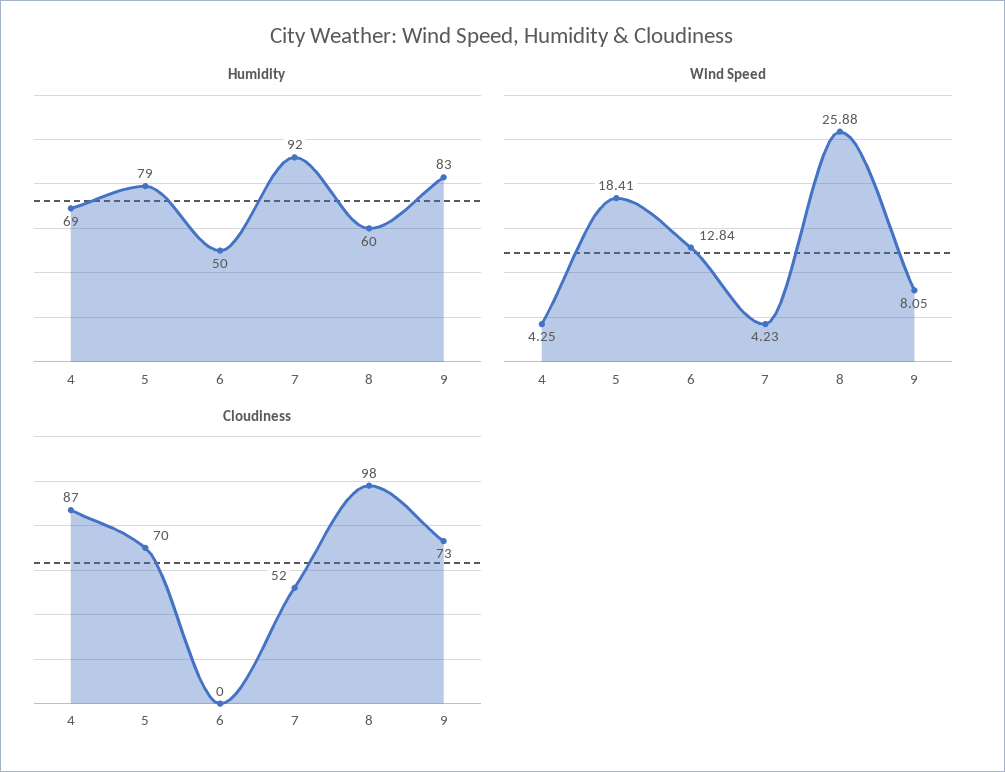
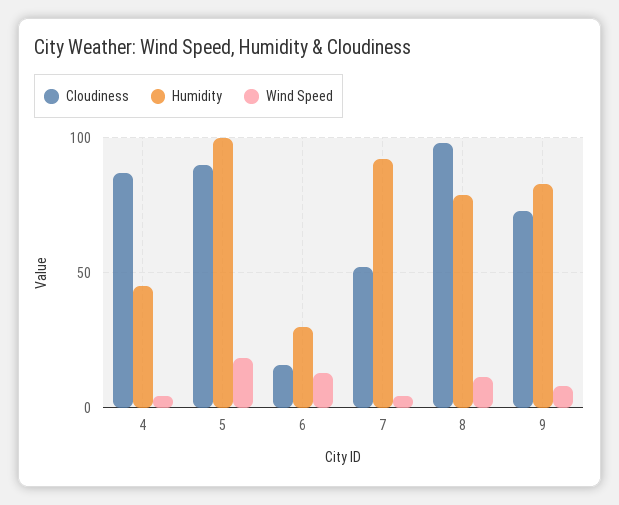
Humidity, 4: 69 -> 45
Humidity, 5: 79 -> 100
Humidity, 6: 50 -> 30
Humidity, 8: 60 -> 80
Wind Speed, 8: 25.88 -> 10
Cloudiness, 5: 70 -> 90
Cloudiness, 6: 0 -> 15

